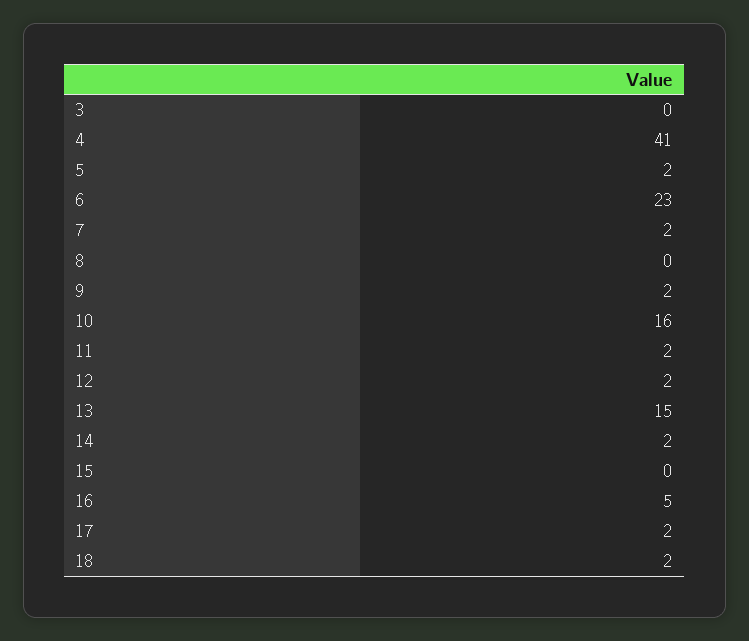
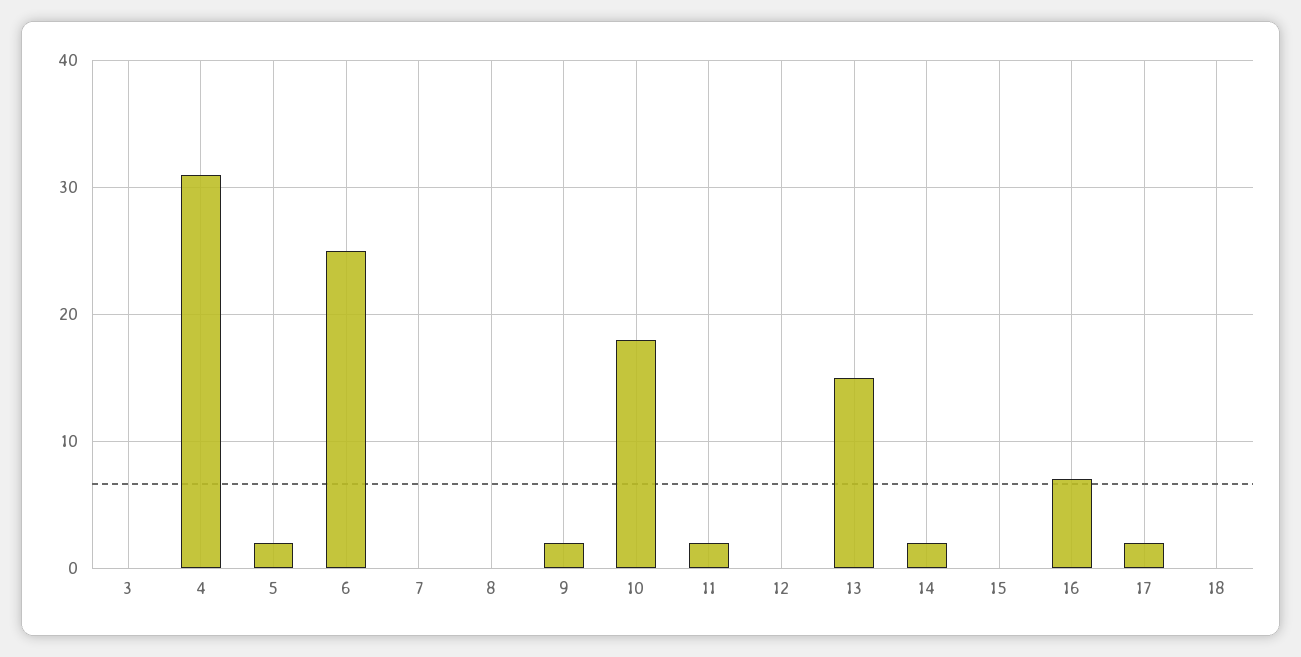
4: 41 -> 31
6: 23 -> 25
7: 2 -> 0
10: 16 -> 18
12: 2 -> 0
16: 5 -> 7
18: 2 -> 0

